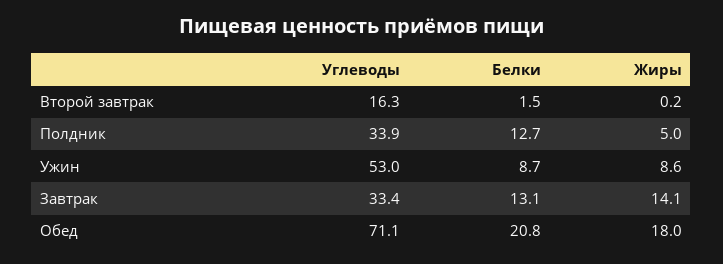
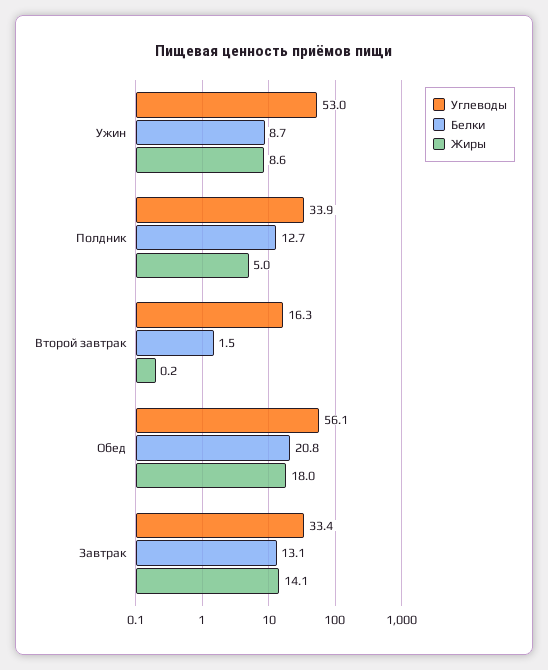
Углеводы, Обед: 71.1 -> 56.1

